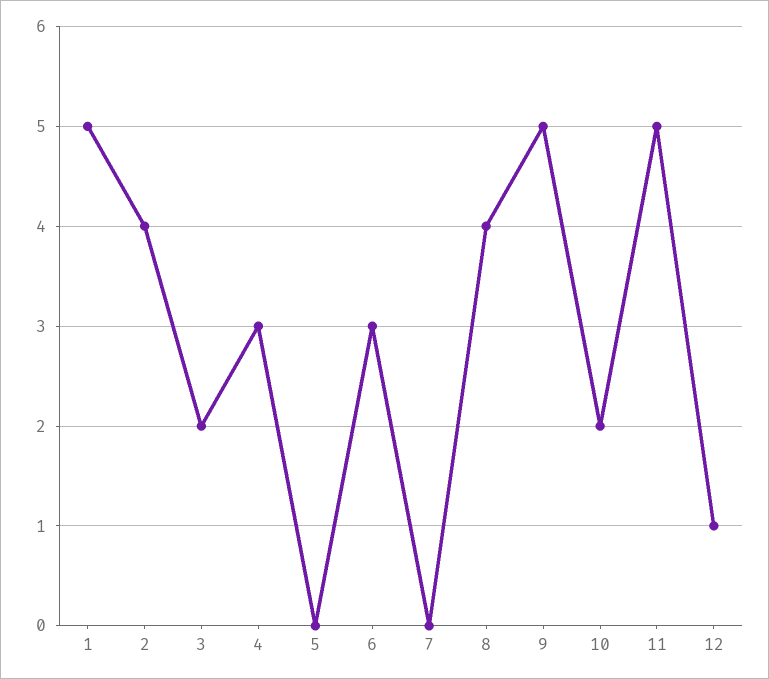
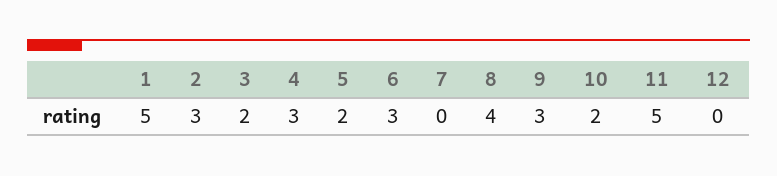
2: 4 -> 3
5: 0 -> 2
9: 5 -> 3
12: 1 -> 0

